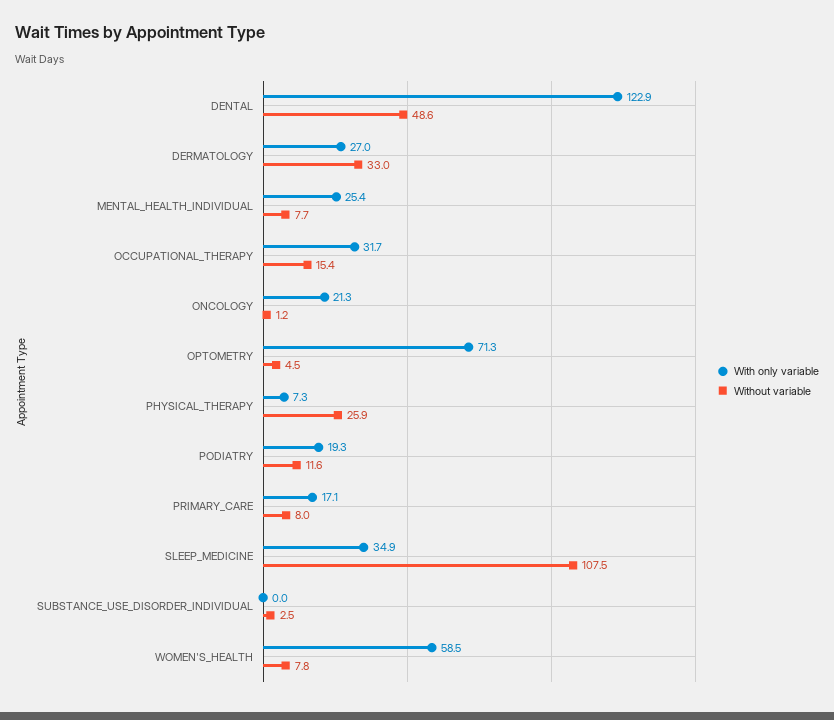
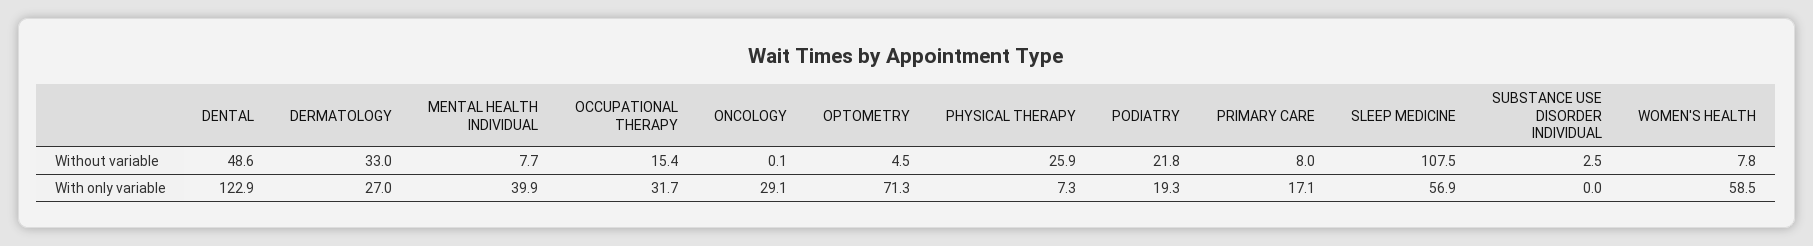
With only variable, MENTAL_HEALTH_INDIVIDUAL: 25.4 -> 39.9
With only variable, ONCOLOGY: 21.3 -> 29.1
Without variable, ONCOLOGY: 1.2 -> 0.1
Without variable, PODIATRY: 11.6 -> 21.8
With only variable, SLEEP_MEDICINE: 34.9 -> 56.9

